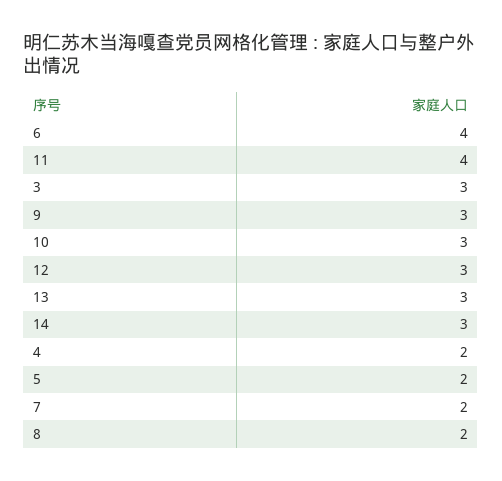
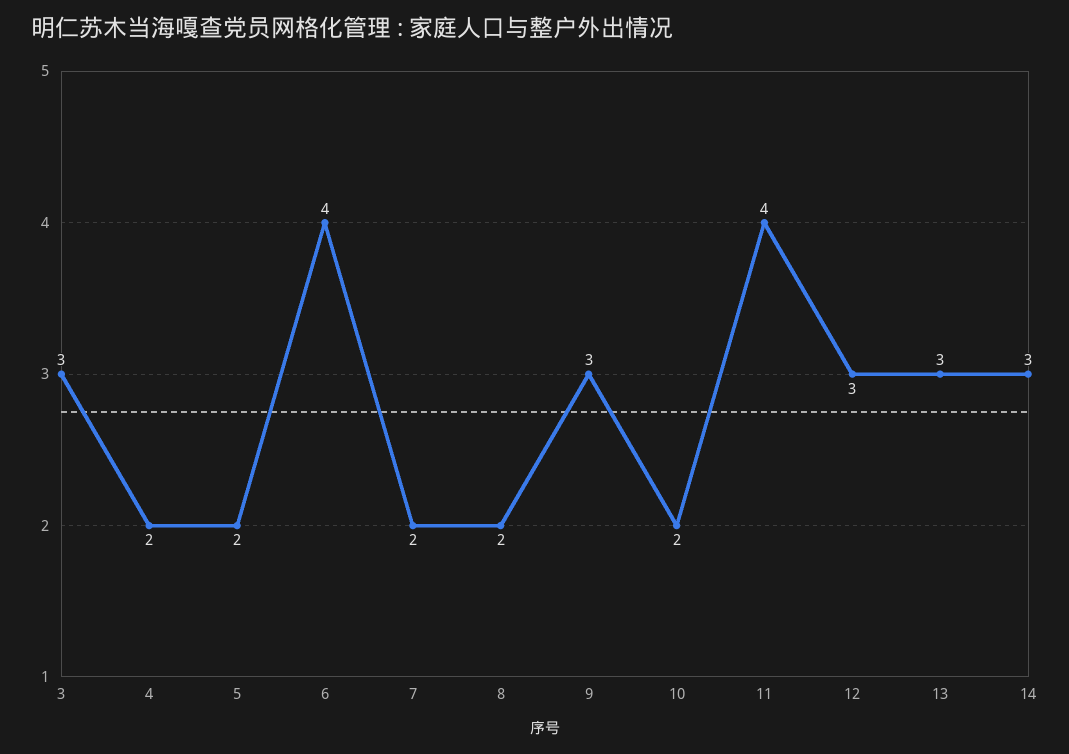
10: 3 -> 2

